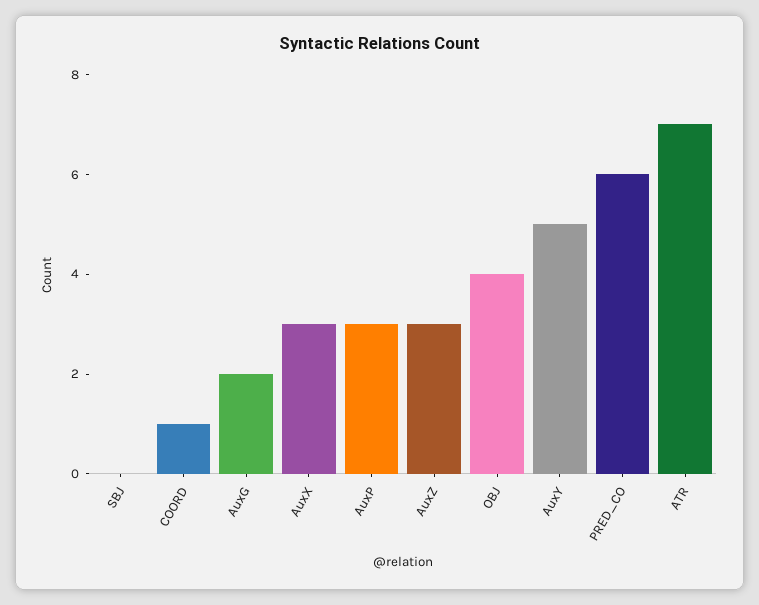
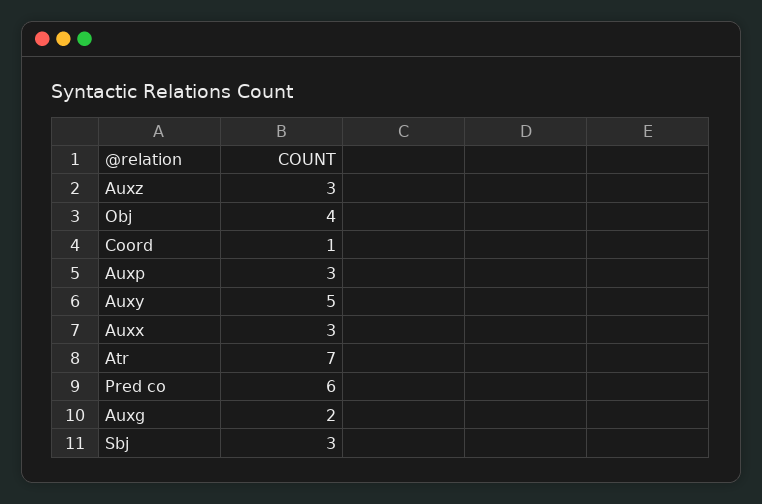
SBJ: 0 -> 3

